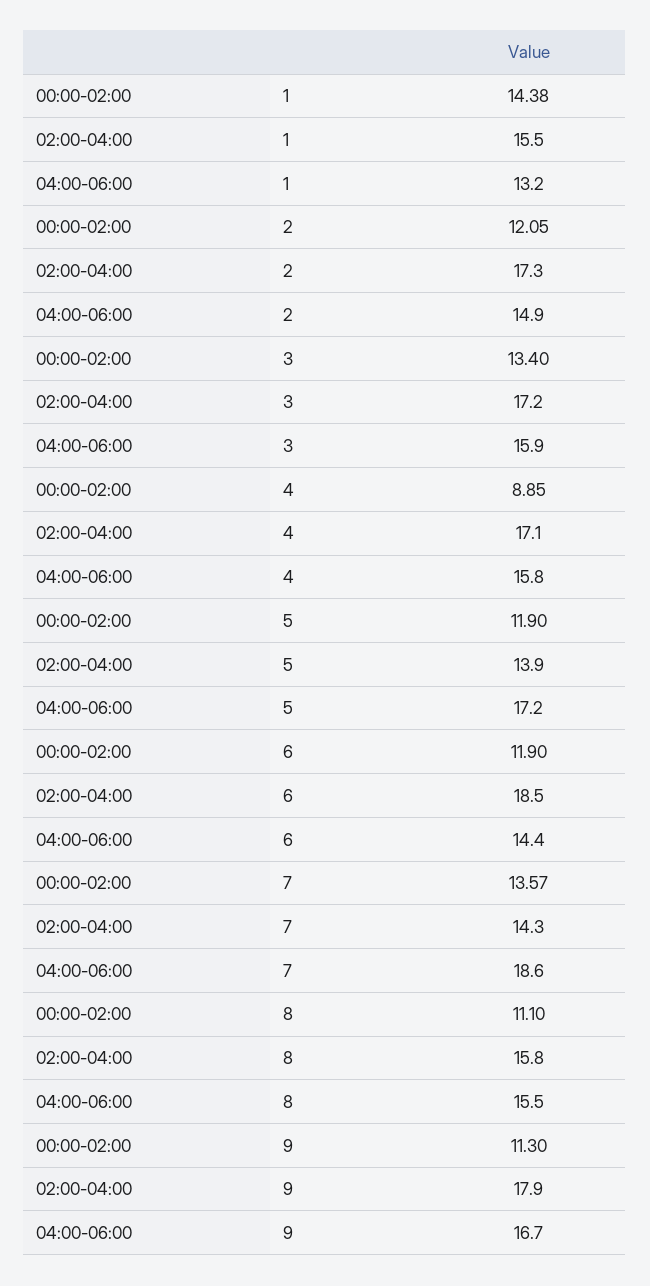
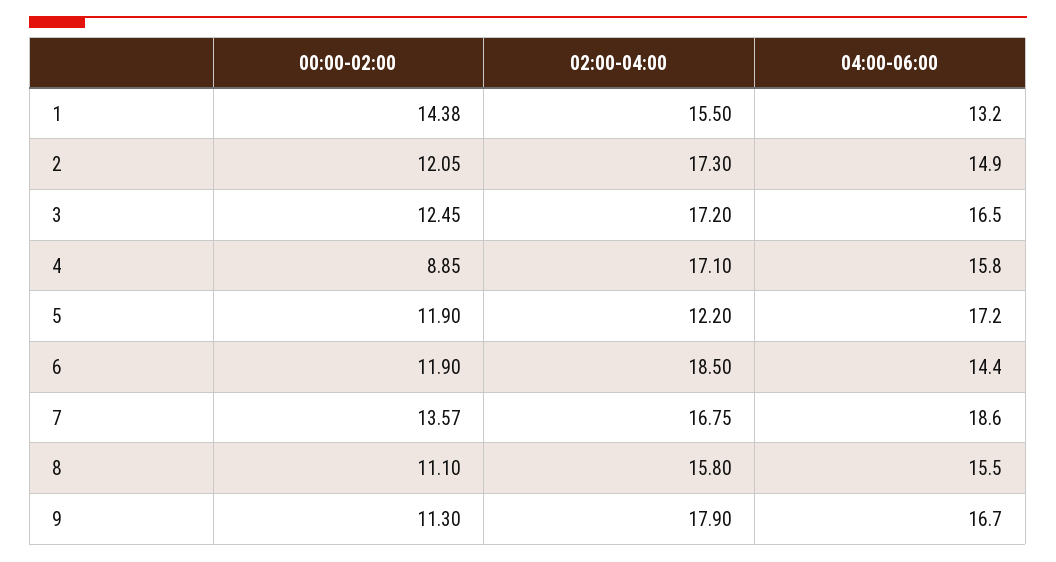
00:00-02:00, 3: 13.4 -> 12.45
04:00-06:00, 3: 15.9 -> 16.5
02:00-04:00, 5: 13.9 -> 12.2
02:00-04:00, 7: 14.3 -> 16.75

